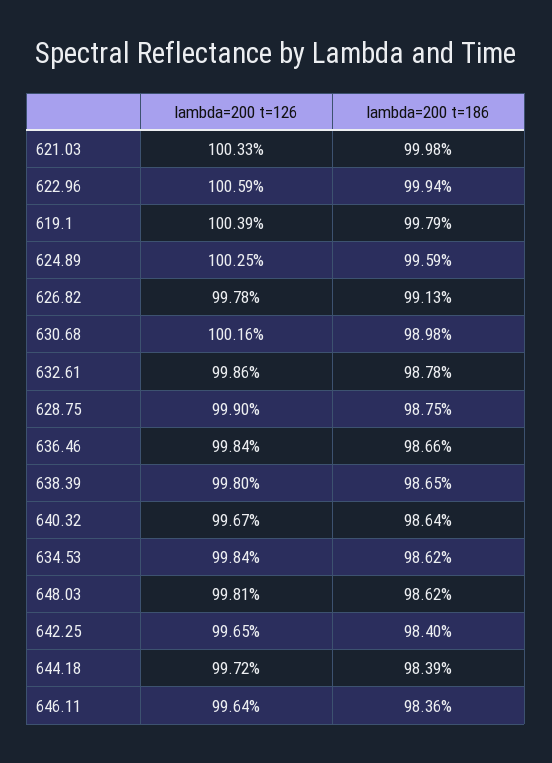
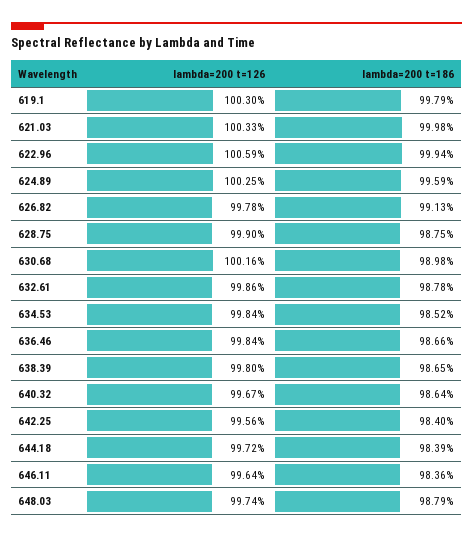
lambda=200 t=126, 619.1: 100.39 -> 100.3
lambda=200 t=186, 634.53: 98.62 -> 98.52
lambda=200 t=126, 648.03: 99.81 -> 99.74
lambda=200 t=186, 648.03: 98.62 -> 98.79
lambda=200 t=126, 642.25: 99.65 -> 99.56

